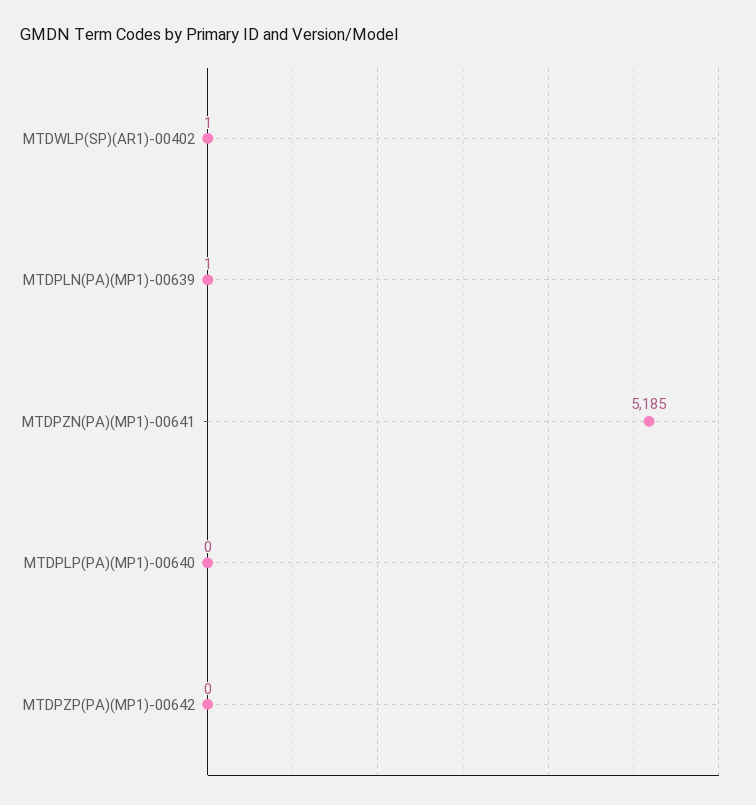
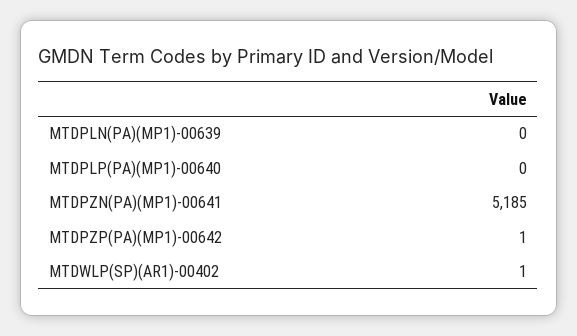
MTDPLN(PA)(MP1)-00639: 1 -> 0
MTDPZP(PA)(MP1)-00642: 0 -> 1

